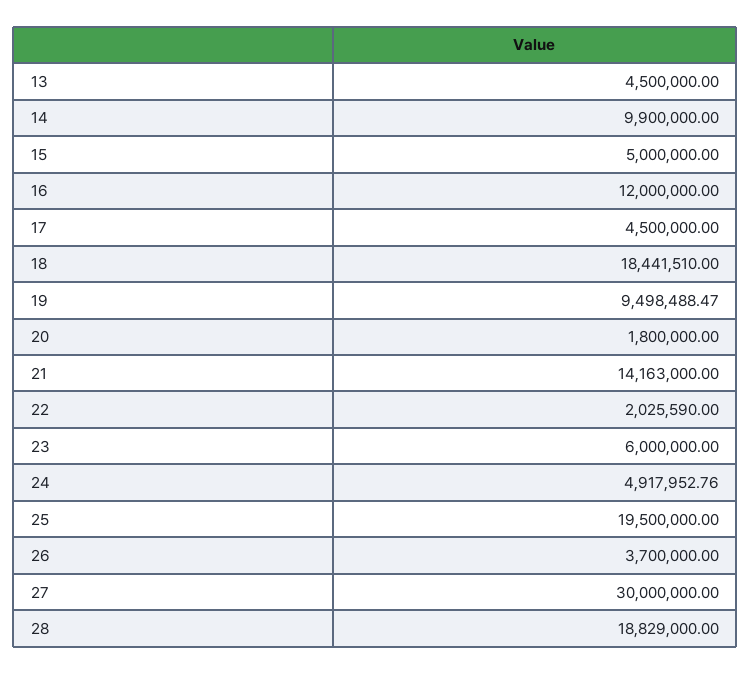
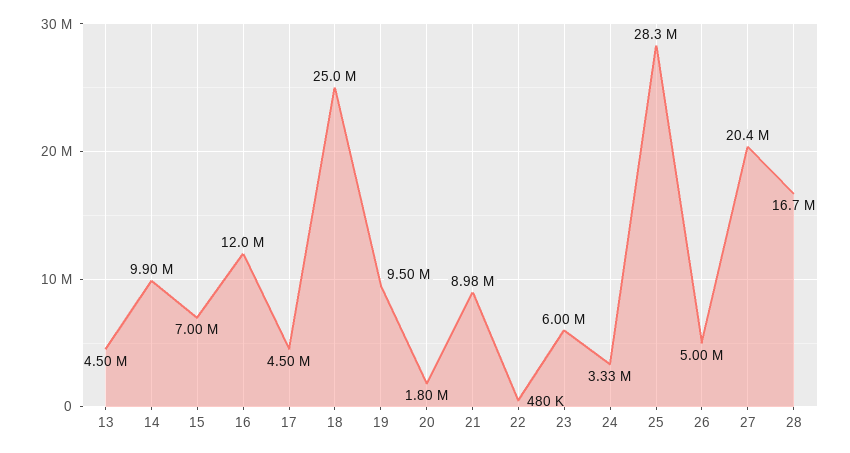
15: 5000000 -> 7000000
18: 18441510 -> 25000000
21: 14163000 -> 8980000
22: 2025590 -> 480000
24: 4917952.76 -> 3330000
25: 19500000 -> 28300000
26: 3700000 -> 5000000
27: 30000000 -> 20400000
28: 18829000 -> 16700000

